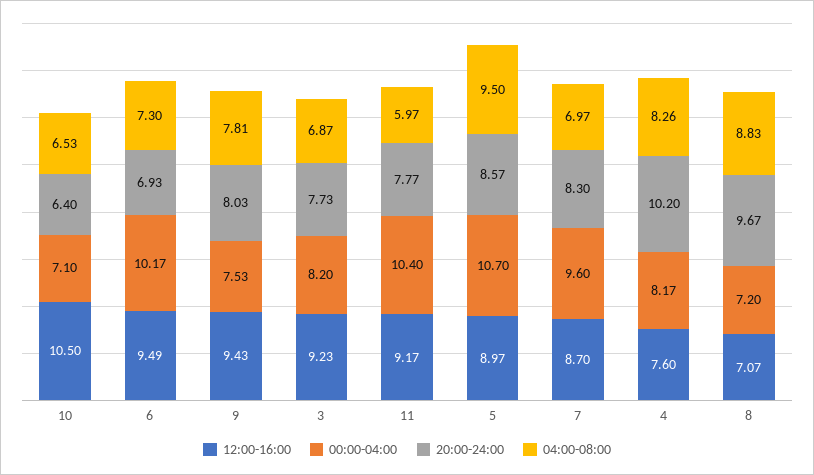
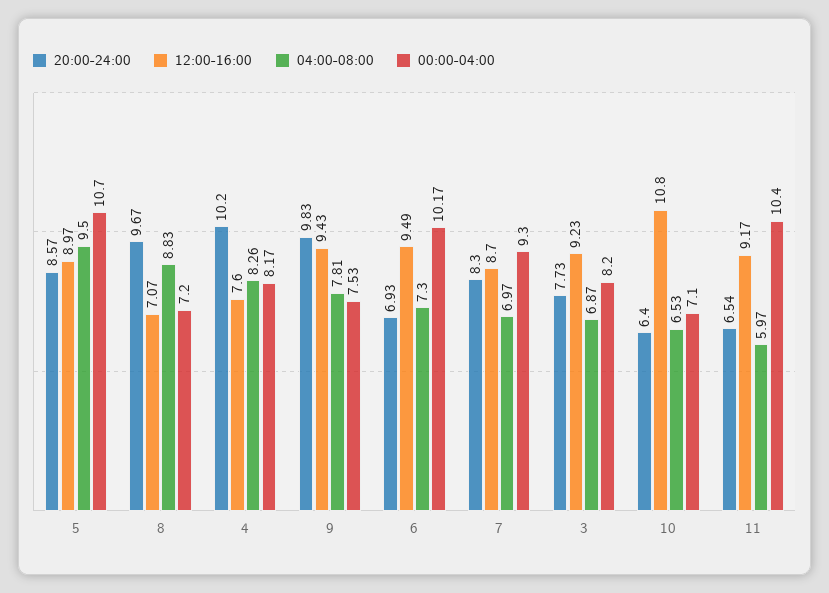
12:00-16:00, 10: 10.5 -> 10.8
20:00-24:00, 9: 8.03 -> 9.83
20:00-24:00, 11: 7.77 -> 6.54
00:00-04:00, 7: 9.6 -> 9.3

